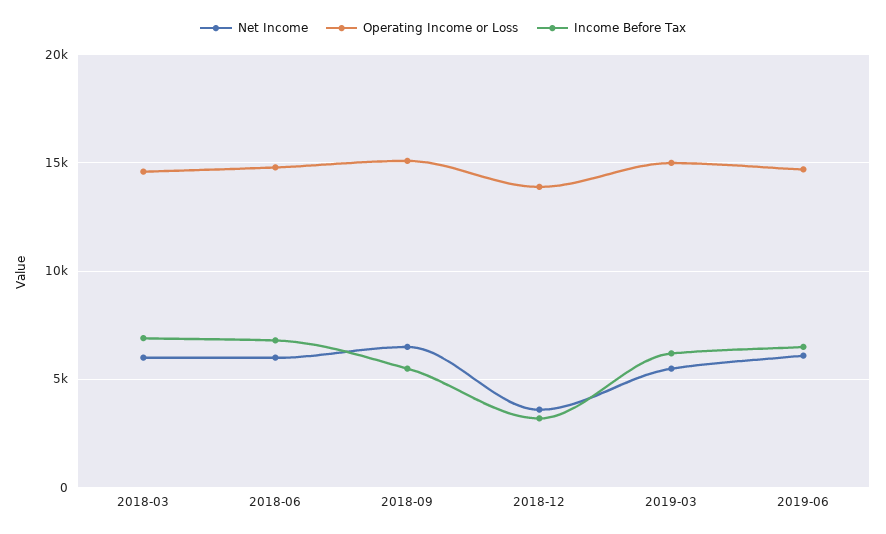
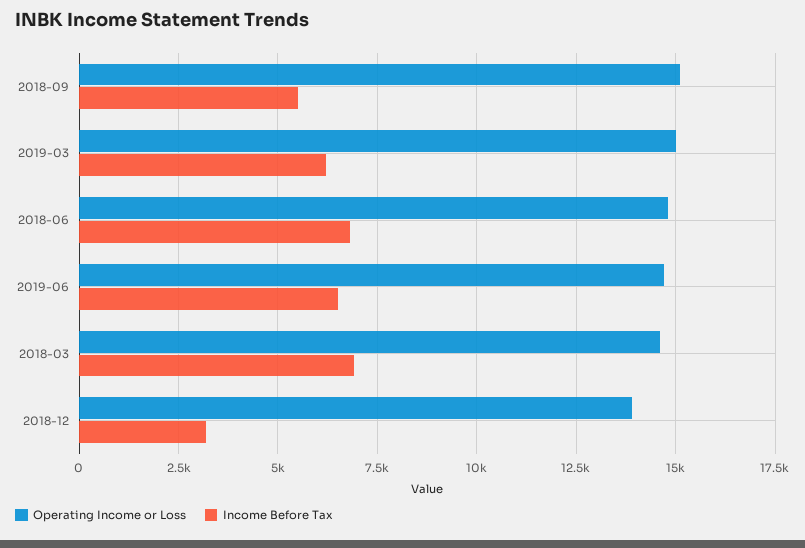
Net Income, 2018-03: 6000 -> none
Net Income, 2018-06: 6000 -> none
Net Income, 2018-09: 6500 -> none
Net Income, 2018-12: 3500 -> none
Net Income, 2019-03: 5500 -> none
Net Income, 2019-06: 6000 -> none

